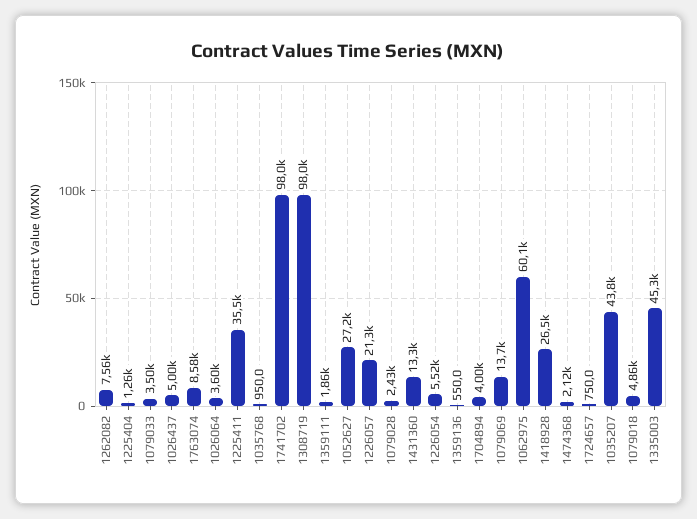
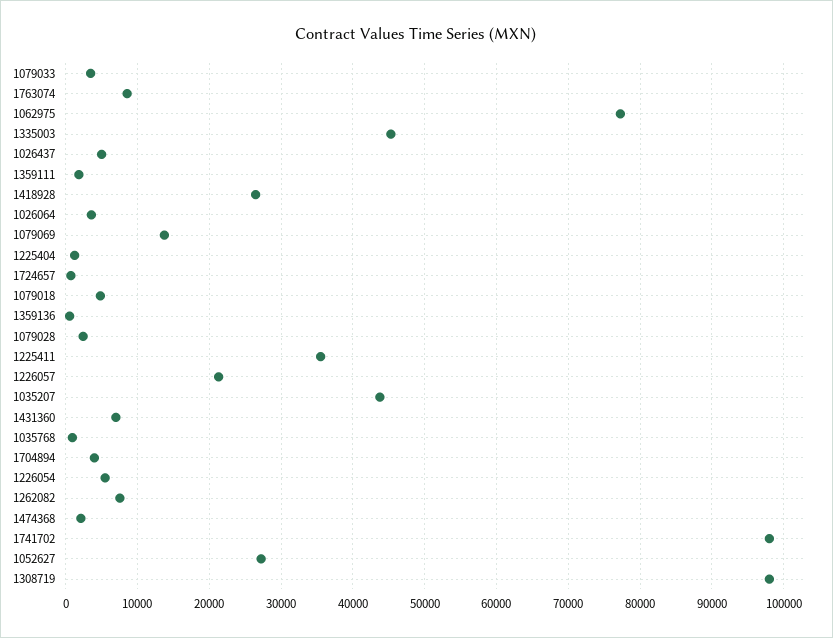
1431360: 13300 -> 7000
1062975: 60100 -> 77000

